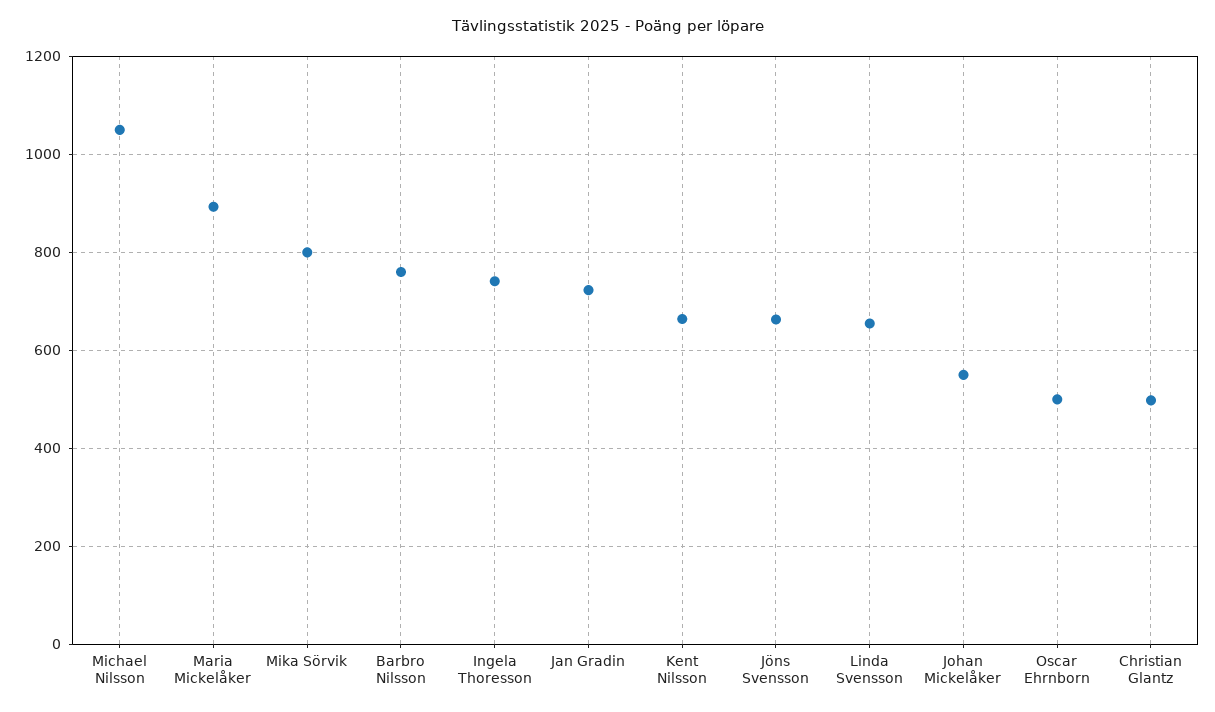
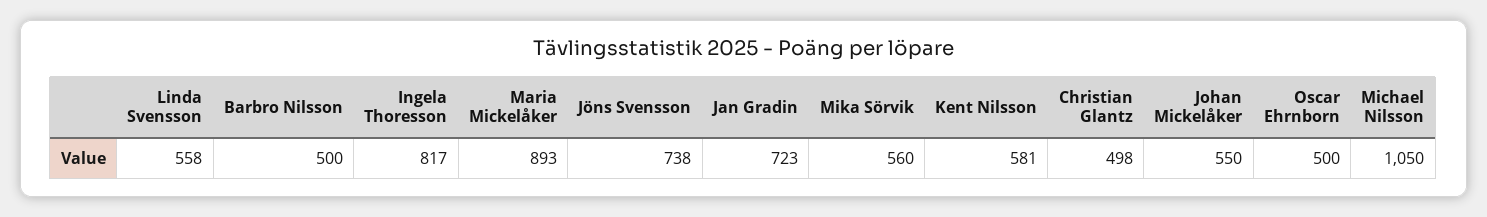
Mika Sörvik: 800 -> 560
Barbro Nilsson: 760 -> 500
Ingela Thoresson: 740 -> 817
Kent Nilsson: 660 -> 581
Jöns Svensson: 660 -> 738
Linda Svensson: 660 -> 558

